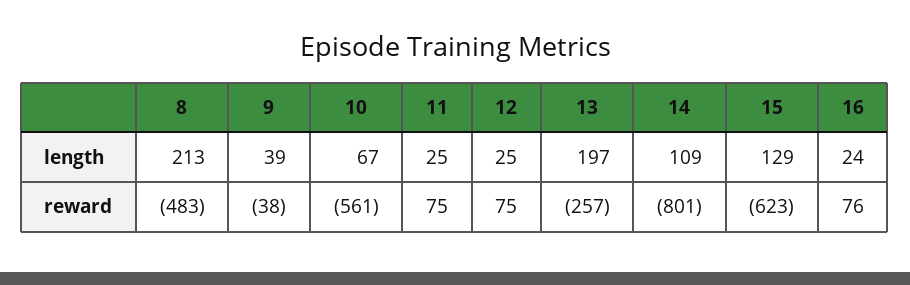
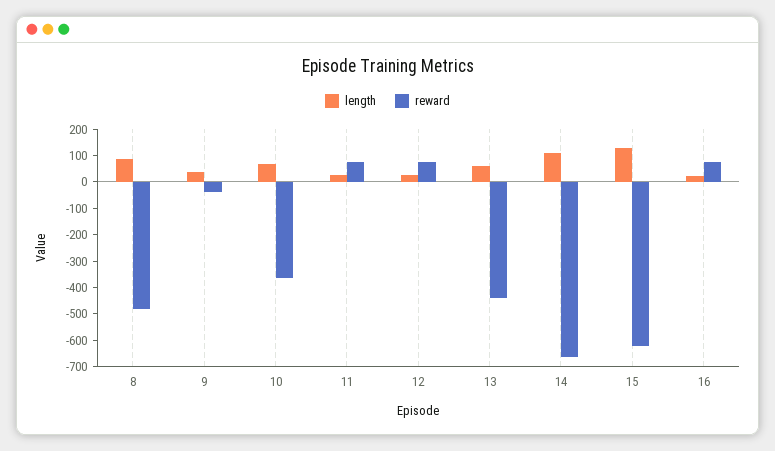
length, 8: 213 -> 100
length, 13: 197 -> 50
reward, 10: -561 -> -350
reward, 13: -257 -> -450
reward, 14: -801 -> -650

